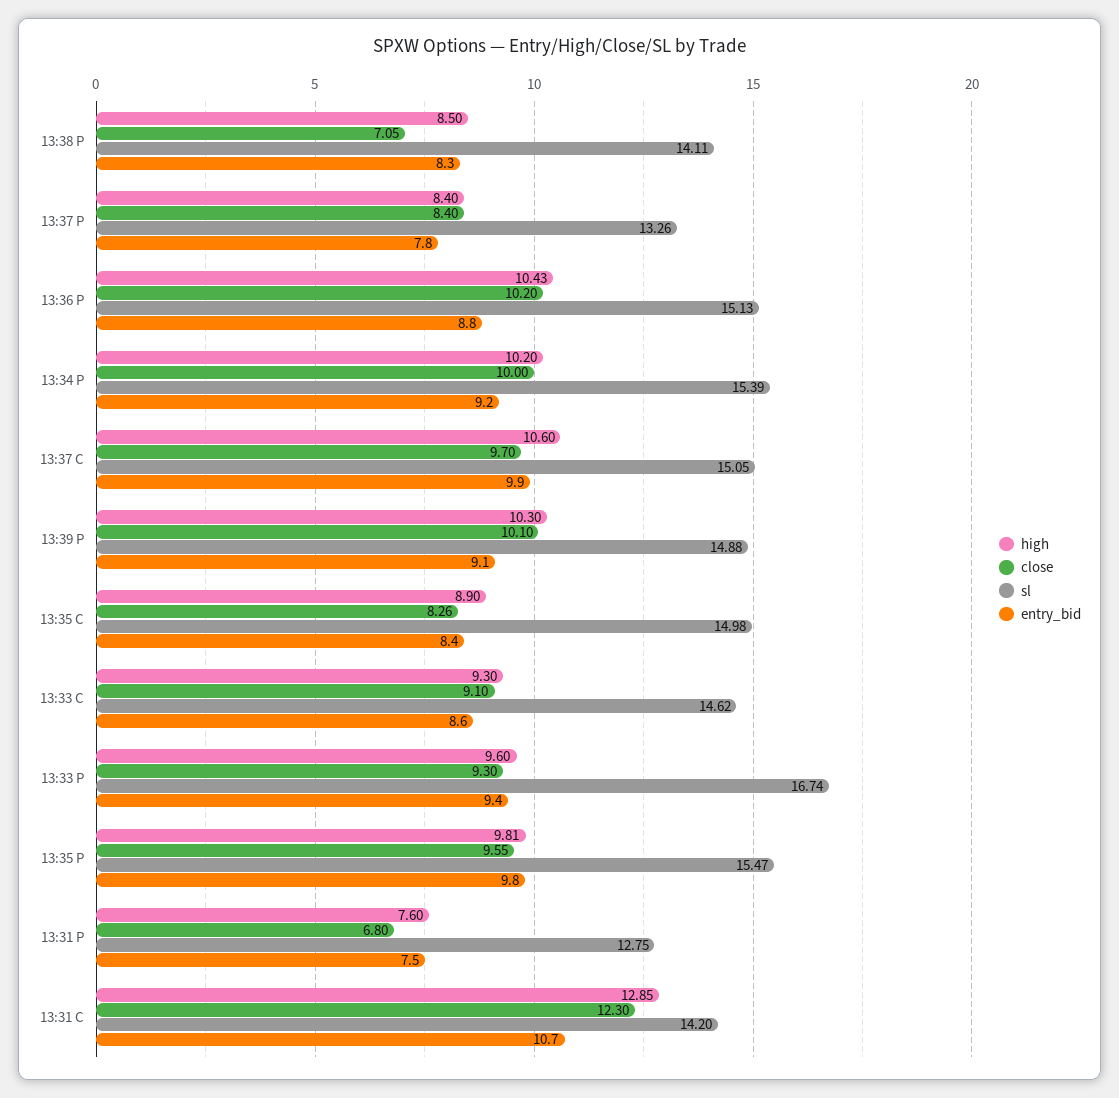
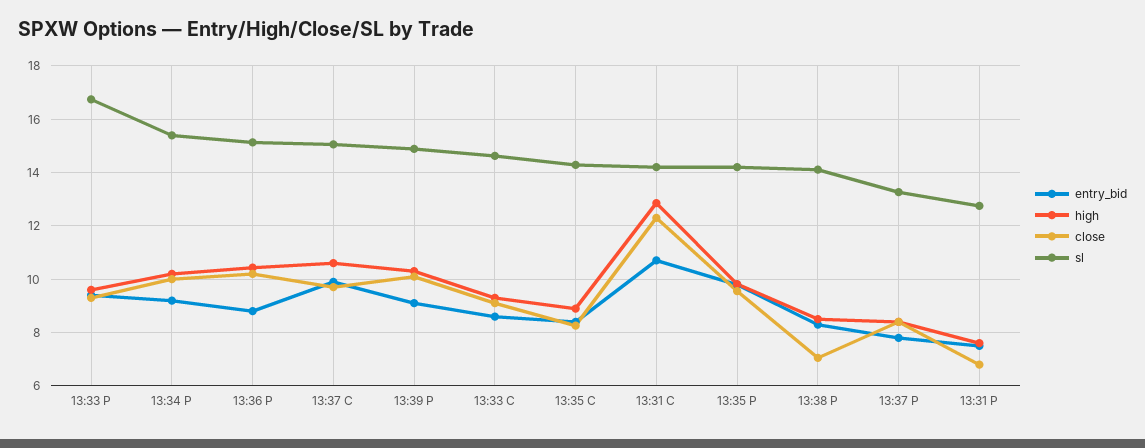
sl, 13:35 C: 14.98 -> 14.25
sl, 13:35 P: 15.47 -> 14.25

